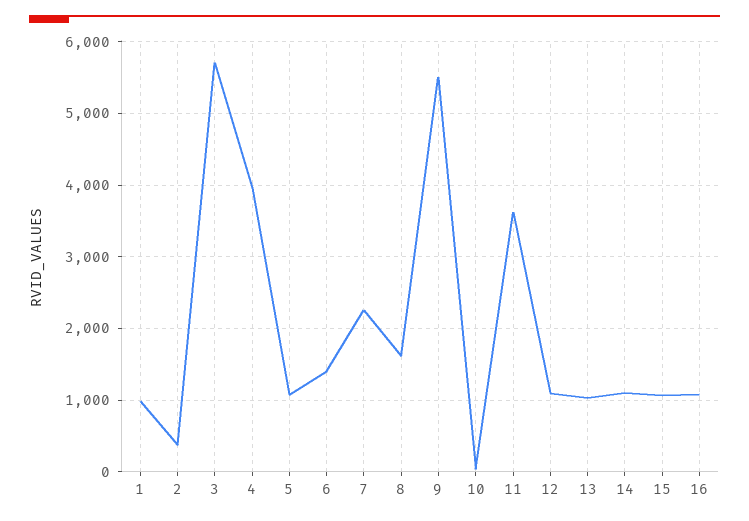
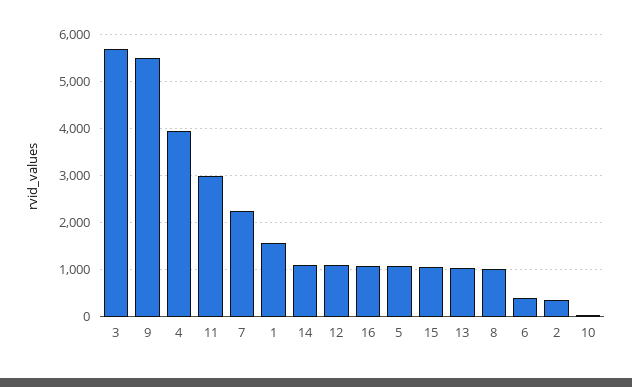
1: 1000 -> 1600
6: 1400 -> 400
8: 1600 -> 1000
11: 3600 -> 3000

